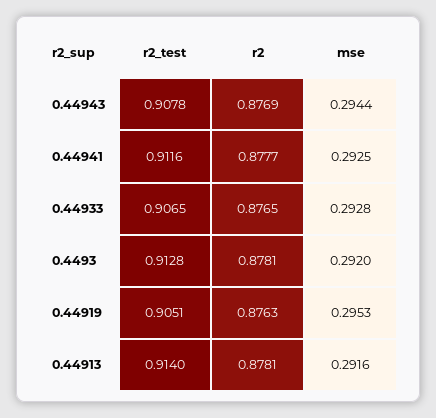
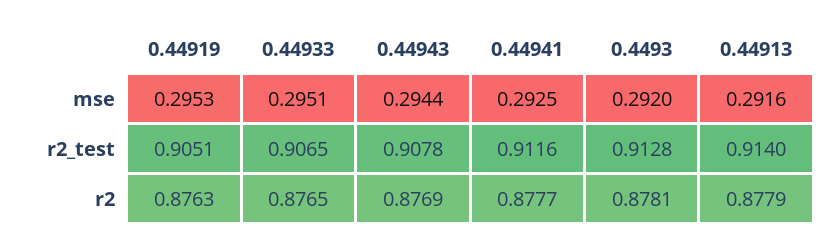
mse, 0.44933: 0.2928 -> 0.2951
r2, 0.44913: 0.8781 -> 0.8779

